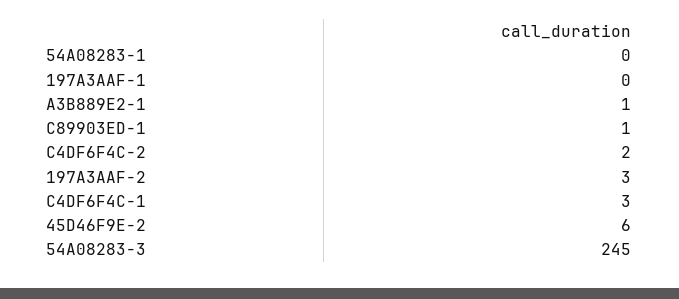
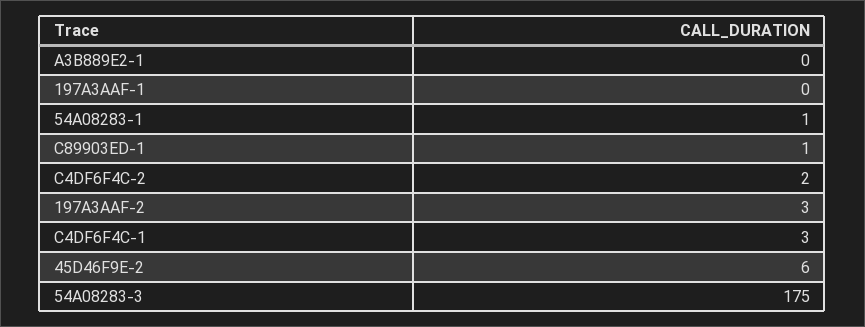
54A08283-1: 0 -> 1
A3B889E2-1: 1 -> 0
54A08283-3: 245 -> 175

